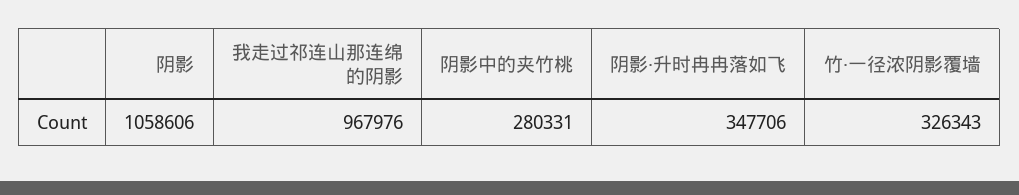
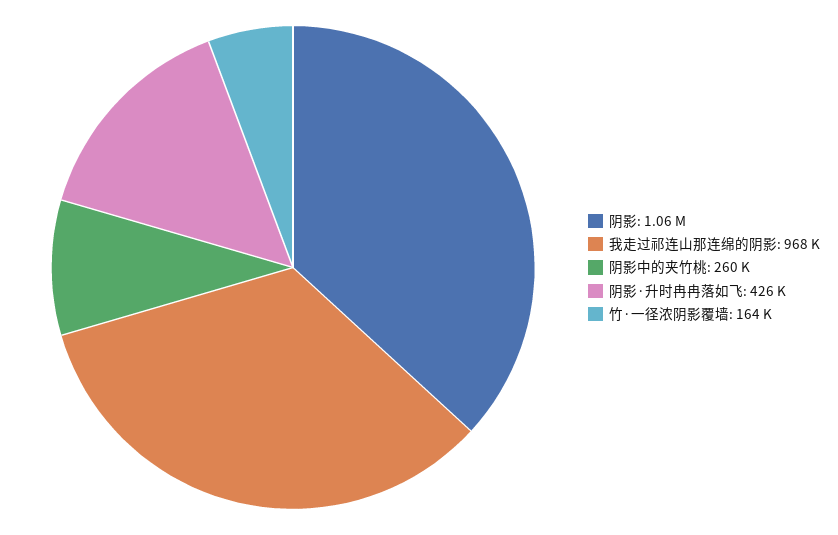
阴影中的夹竹桃: 280331 -> 260000
阴影·升时冉冉落如飞: 347706 -> 426000
竹·一径浓阴影覆墙: 326343 -> 164000

